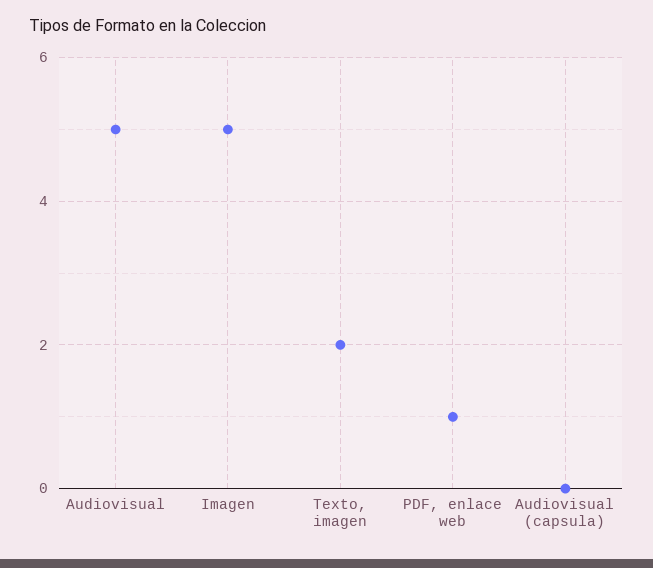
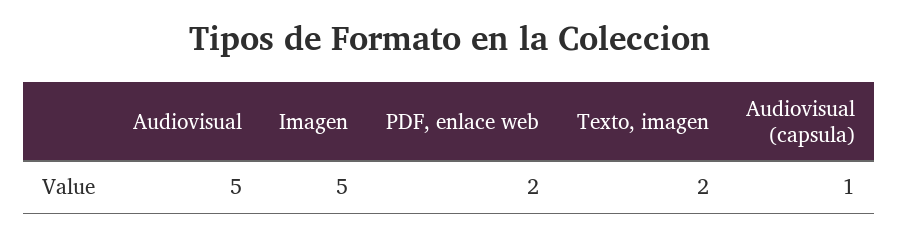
PDF, enlace web: 1 -> 2
Audiovisual (capsula): 0 -> 1

